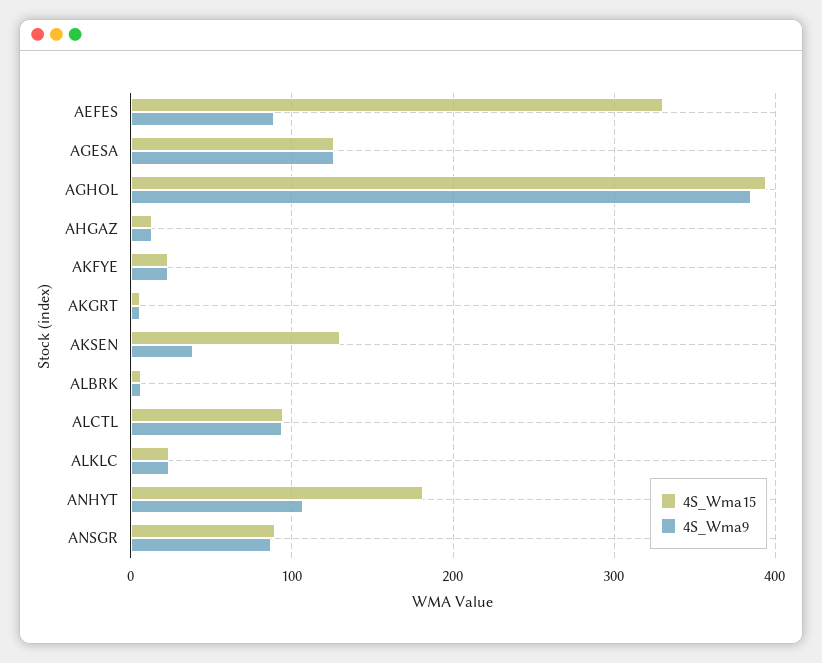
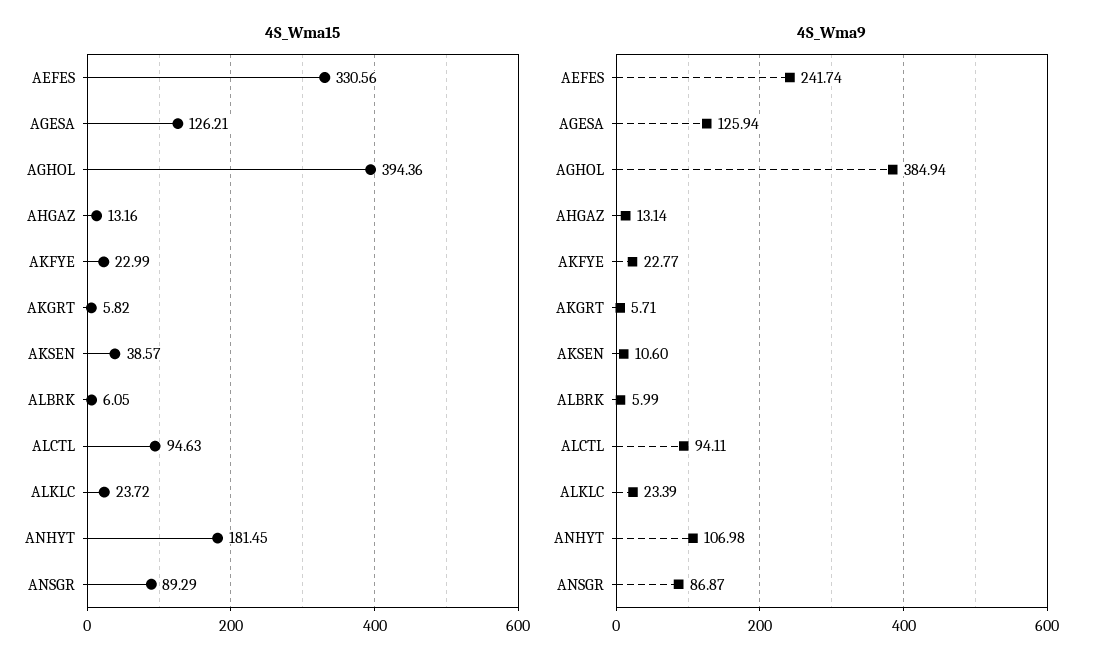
4S_Wma9, AEFES: 90 -> 241.74
4S_Wma15, AKSEN: 130 -> 38.57
4S_Wma9, AKSEN: 40 -> 10.6

